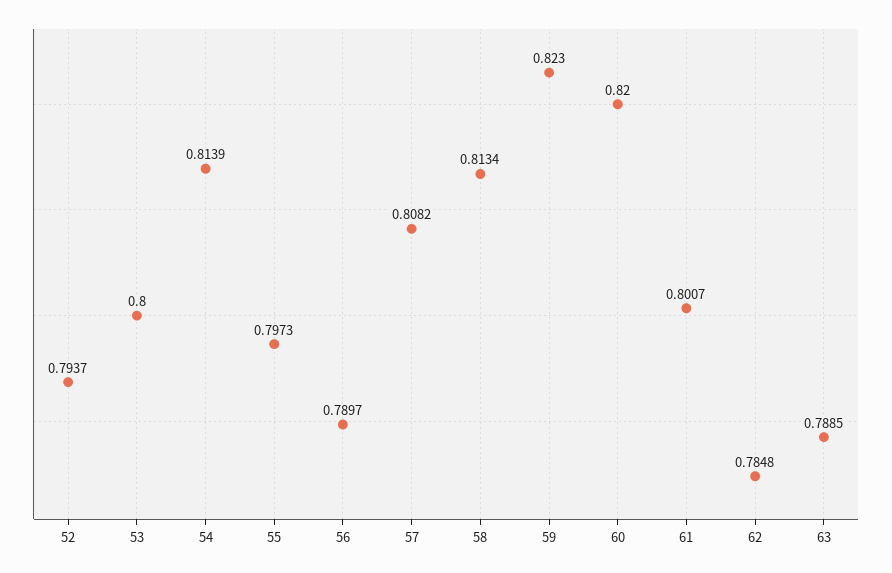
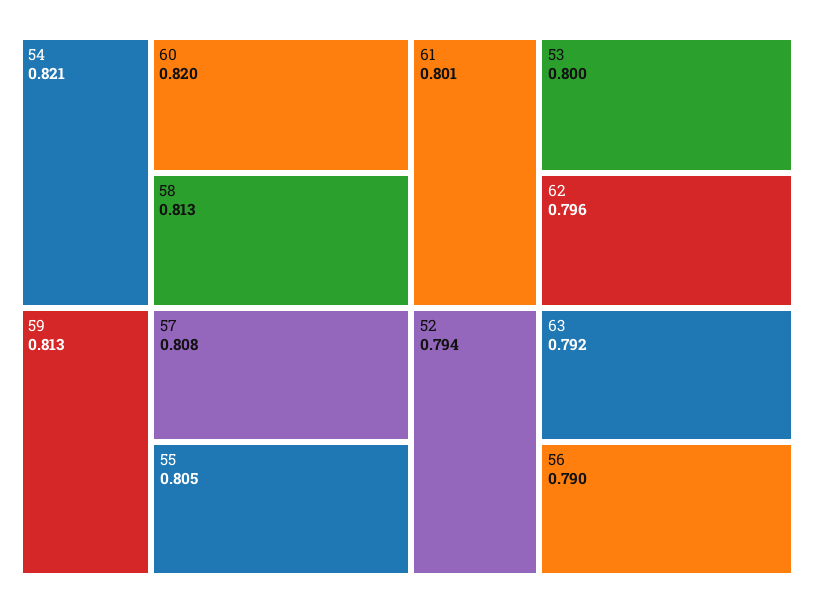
54: 0.8139 -> 0.821
55: 0.7973 -> 0.805
59: 0.823 -> 0.813
62: 0.7848 -> 0.796
63: 0.7885 -> 0.792

